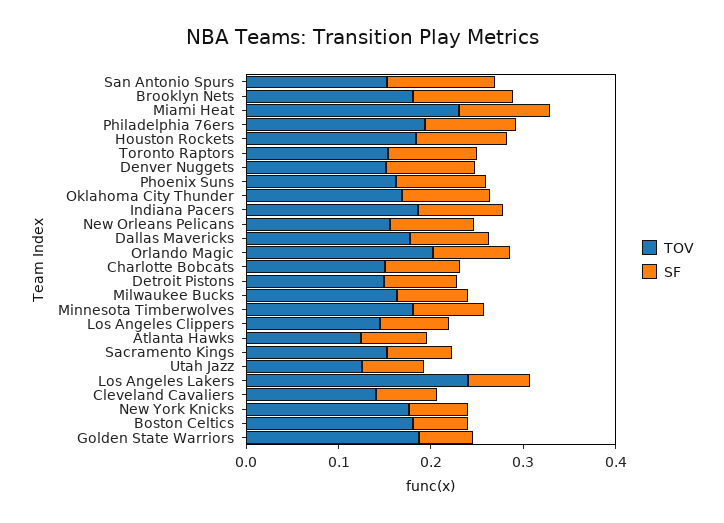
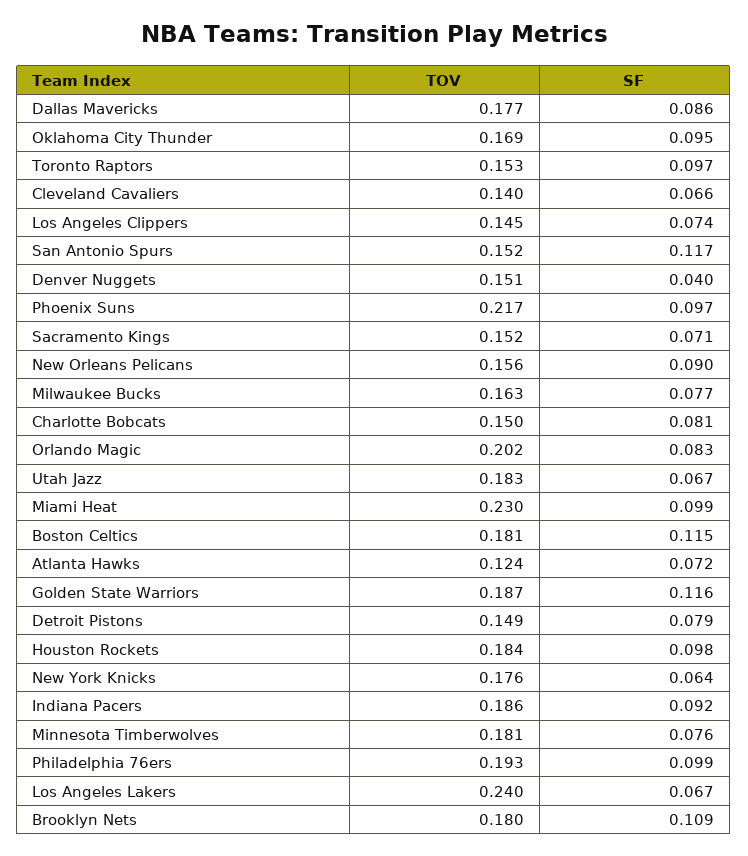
SF, Denver Nuggets: 0.1 -> 0.04
TOV, Phoenix Suns: 0.16 -> 0.217
TOV, Utah Jazz: 0.12 -> 0.183
SF, Boston Celtics: 0.06 -> 0.115
SF, Golden State Warriors: 0.06 -> 0.116

